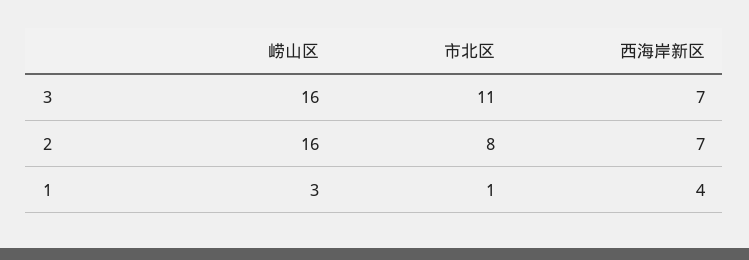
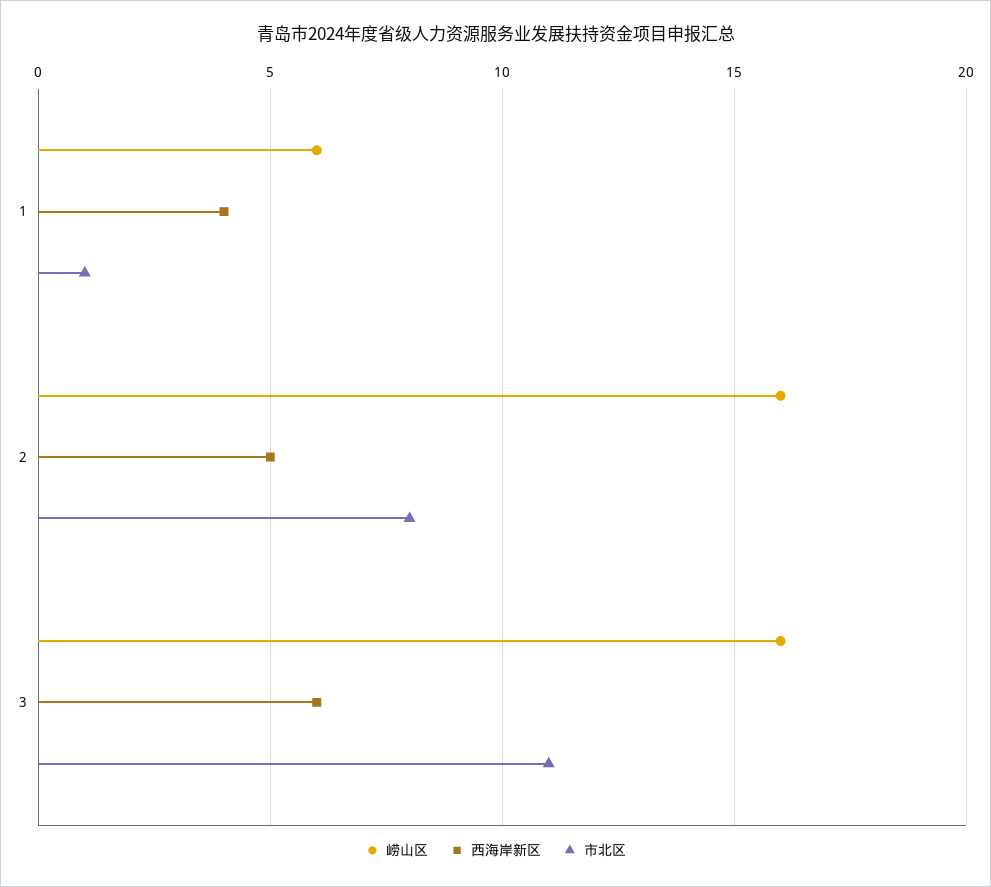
西海岸新区, 3: 7 -> 6
西海岸新区, 2: 7 -> 5
崂山区, 1: 3 -> 6

